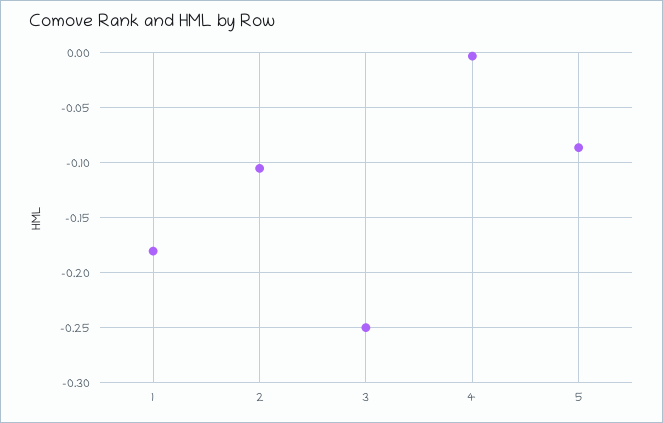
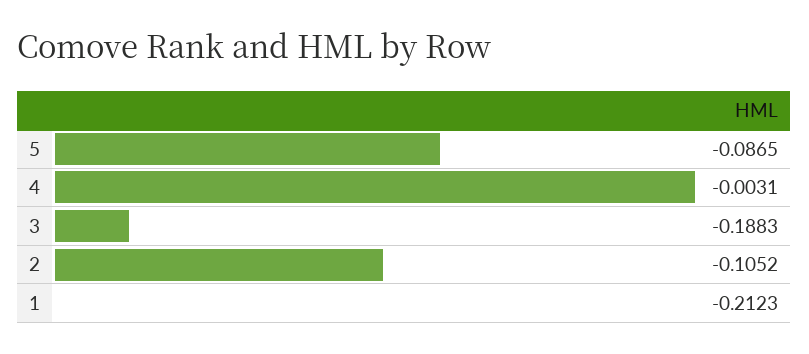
1: -0.18 -> -0.2123
3: -0.25 -> -0.1883

